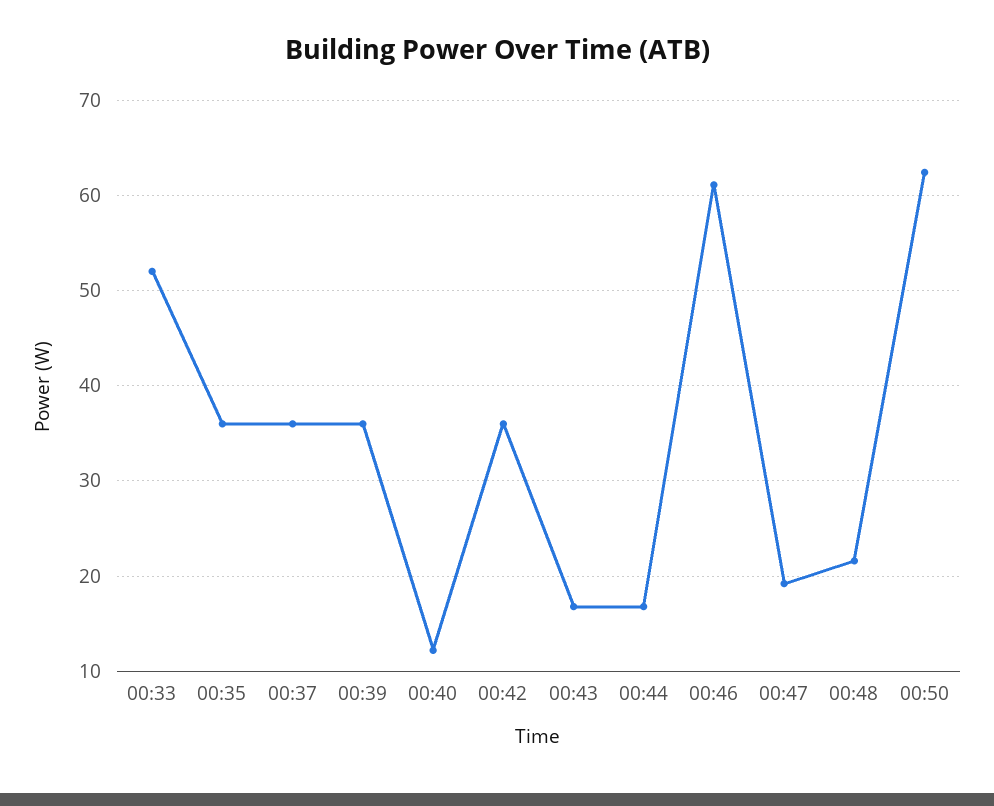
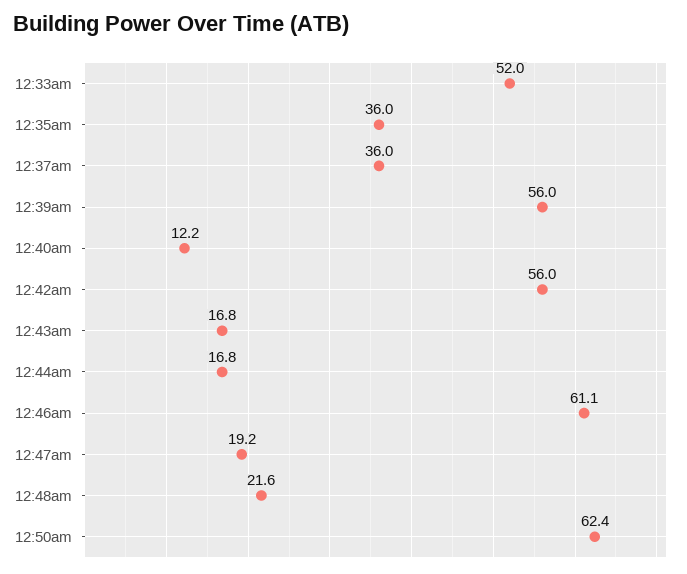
00:39: 36 -> 56
00:42: 36 -> 56

